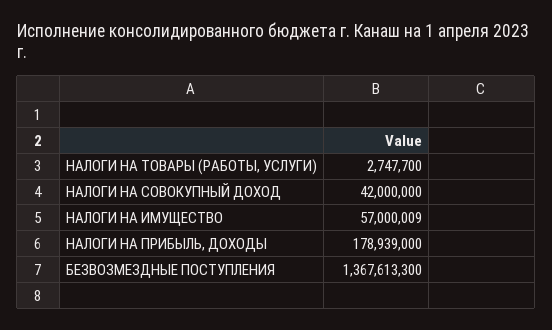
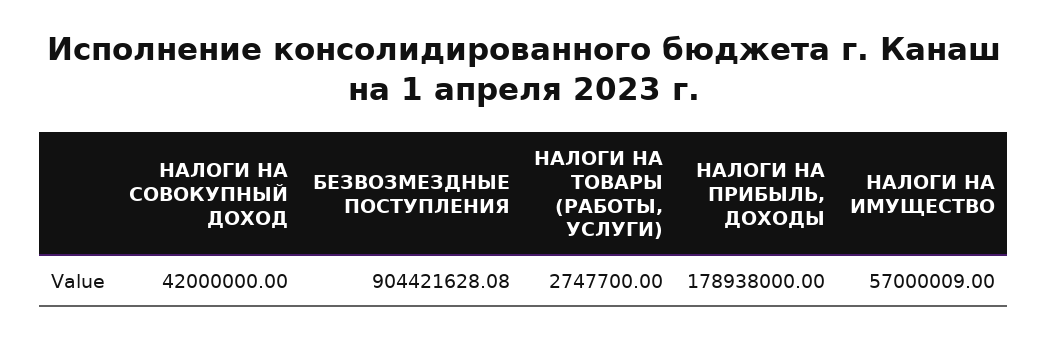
НАЛОГИ НА ПРИБЫЛЬ, ДОХОДЫ: 178939000 -> 178938000
БЕЗВОЗМЕЗДНЫЕ ПОСТУПЛЕНИЯ: 1367613300 -> 904421628.08

